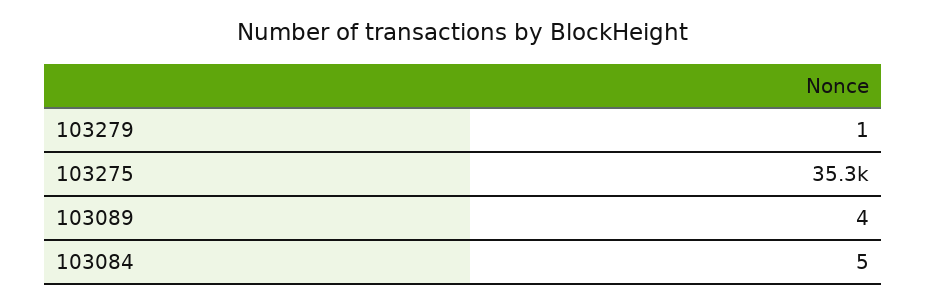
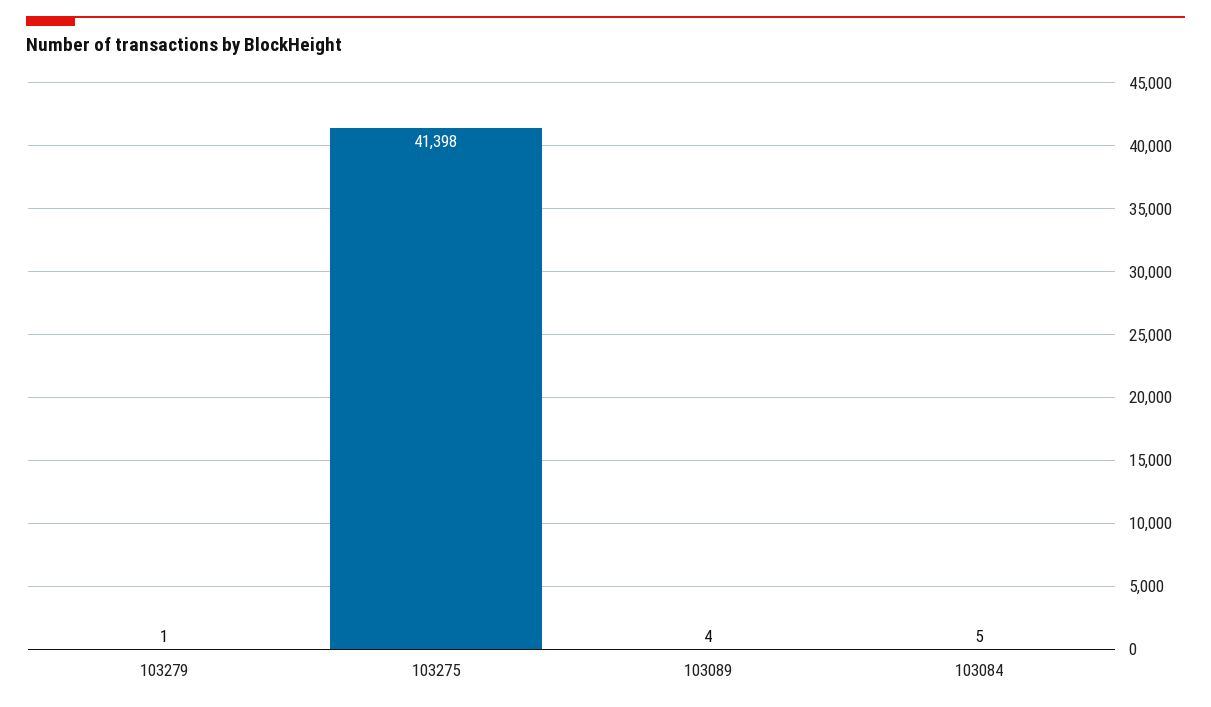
103275: 35300 -> 41398

